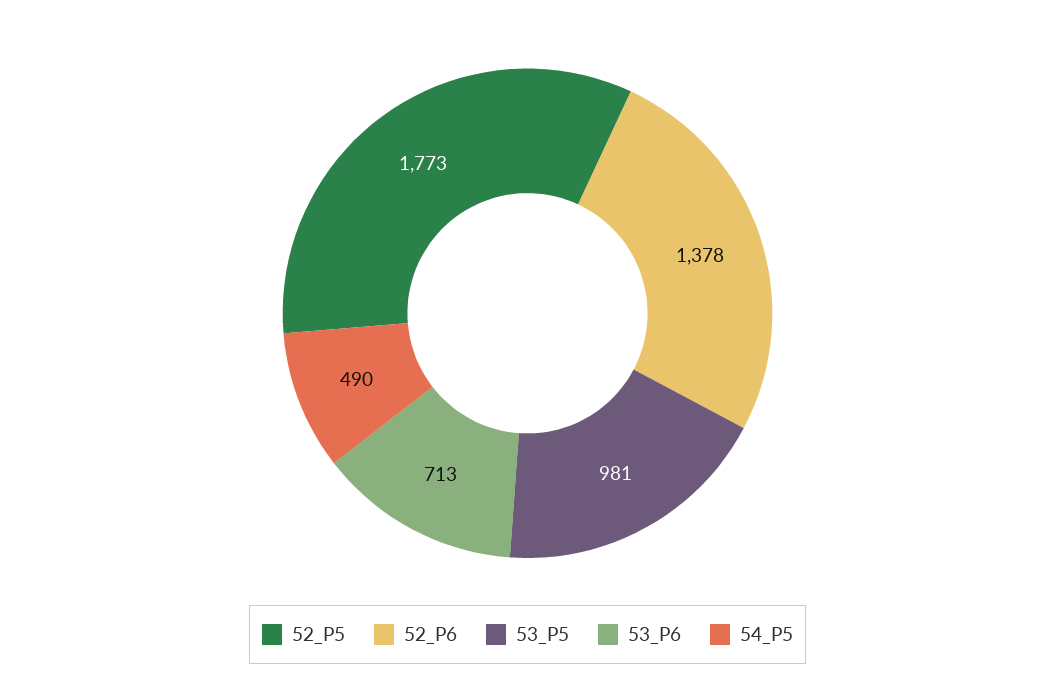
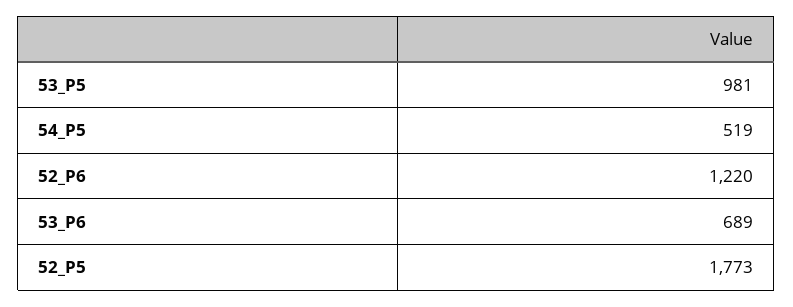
52_P6: 1378 -> 1220
53_P6: 713 -> 689
54_P5: 490 -> 519

